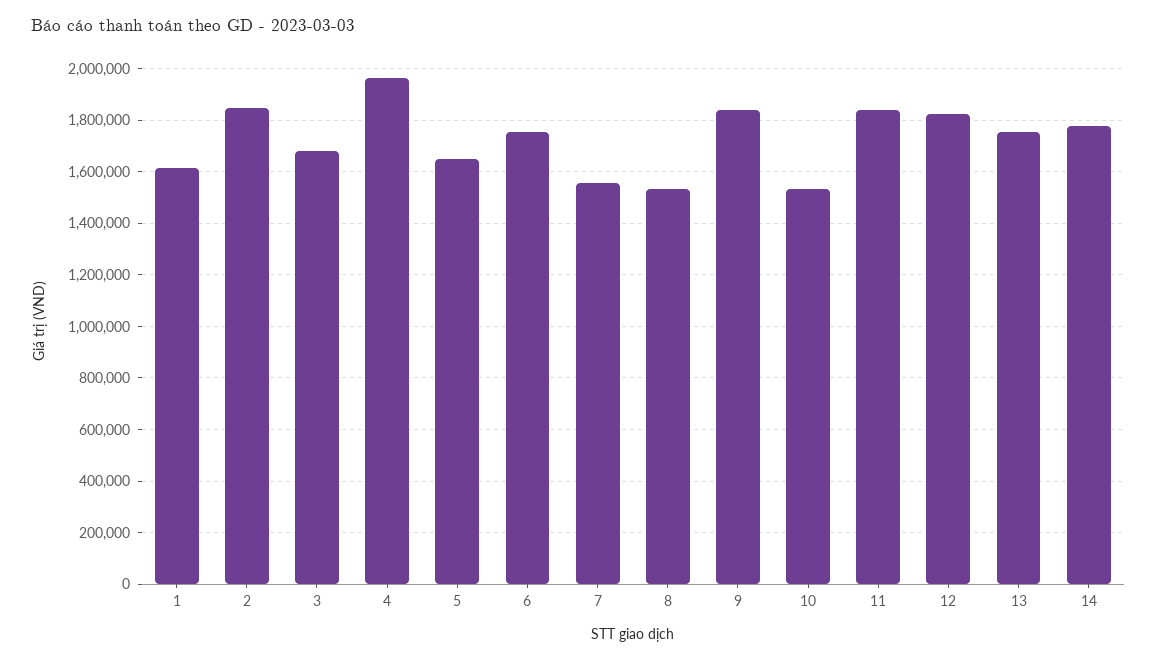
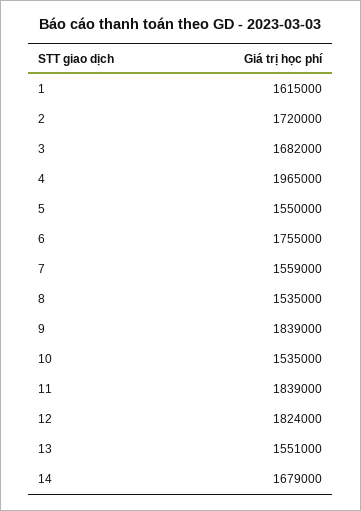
2: 1850000 -> 1720000
5: 1650000 -> 1550000
13: 1750000 -> 1551000
14: 1775000 -> 1679000

